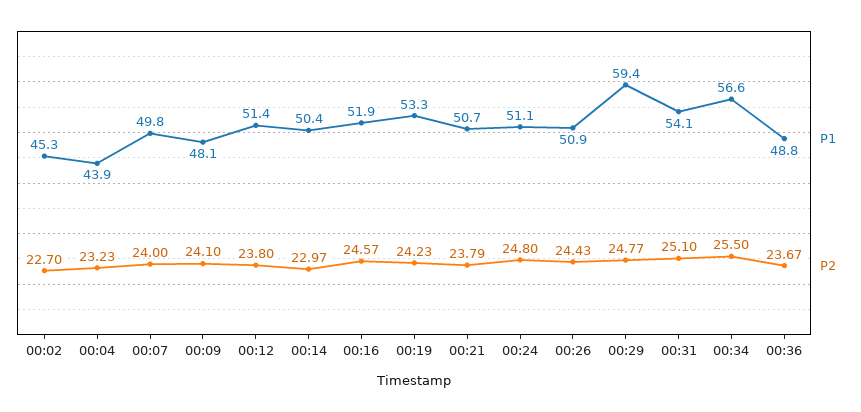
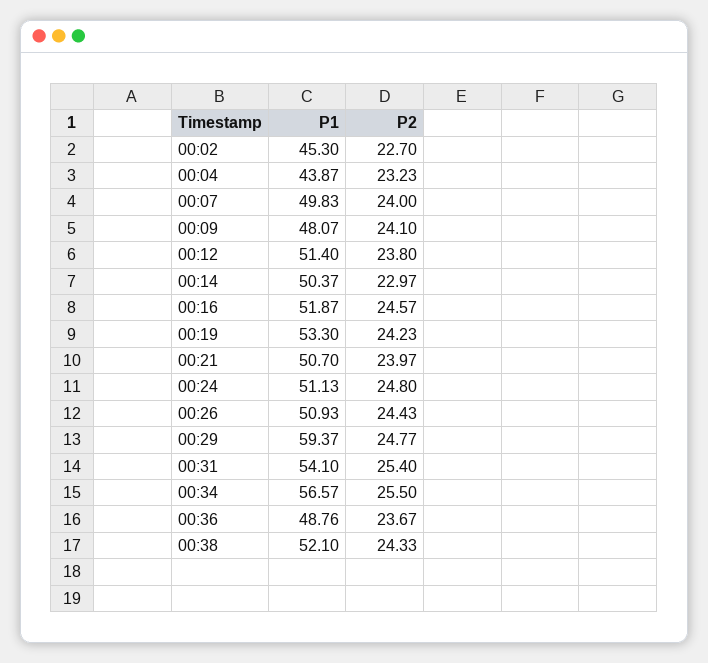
P2, 00:21: 23.79 -> 23.97
P2, 00:31: 25.1 -> 25.4
P1, 00:38: none -> 52.1
P2, 00:38: none -> 24.33

